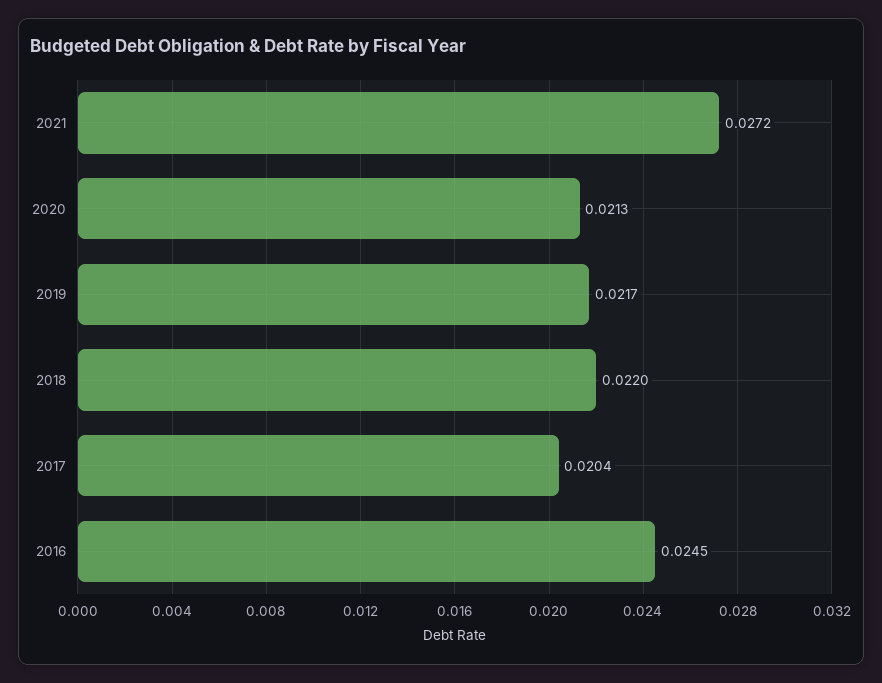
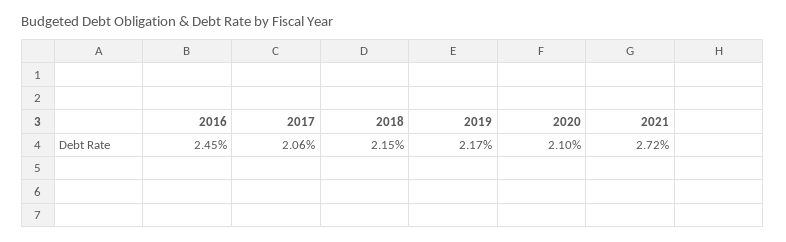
2020: 0.0213 -> 0.021
2018: 0.022 -> 0.0215
2017: 0.0204 -> 0.0206

